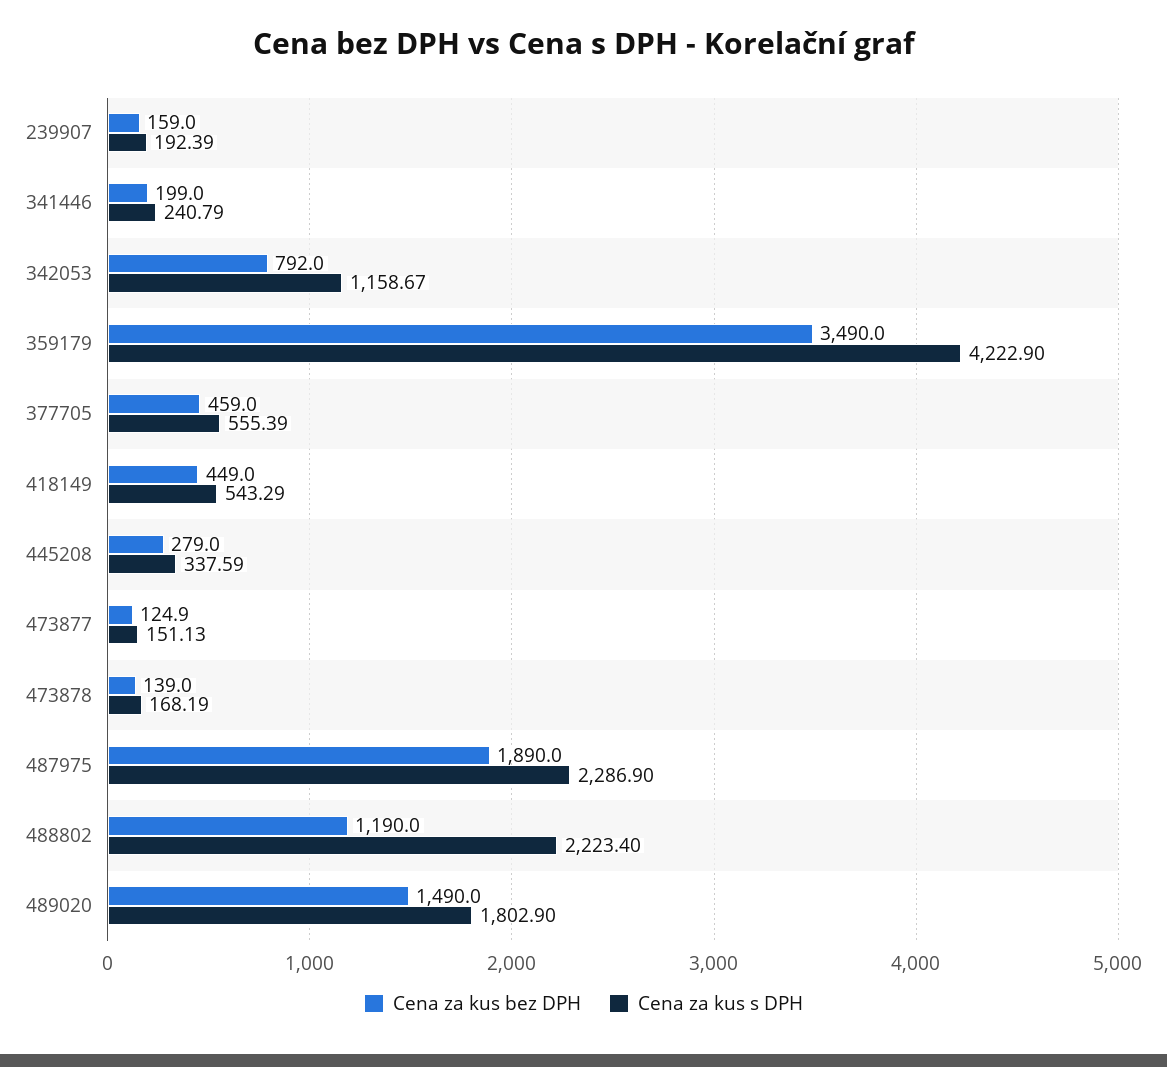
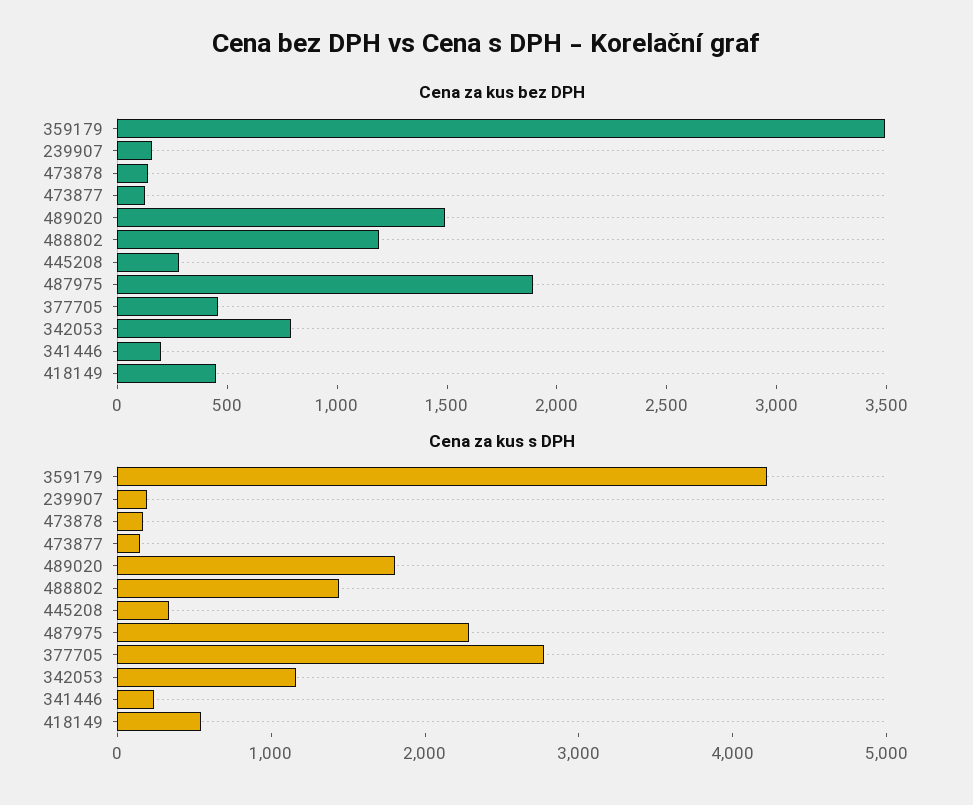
Cena za kus s DPH, 377705: 555.39 -> 2800
Cena za kus s DPH, 488802: 2223.4 -> 1400

